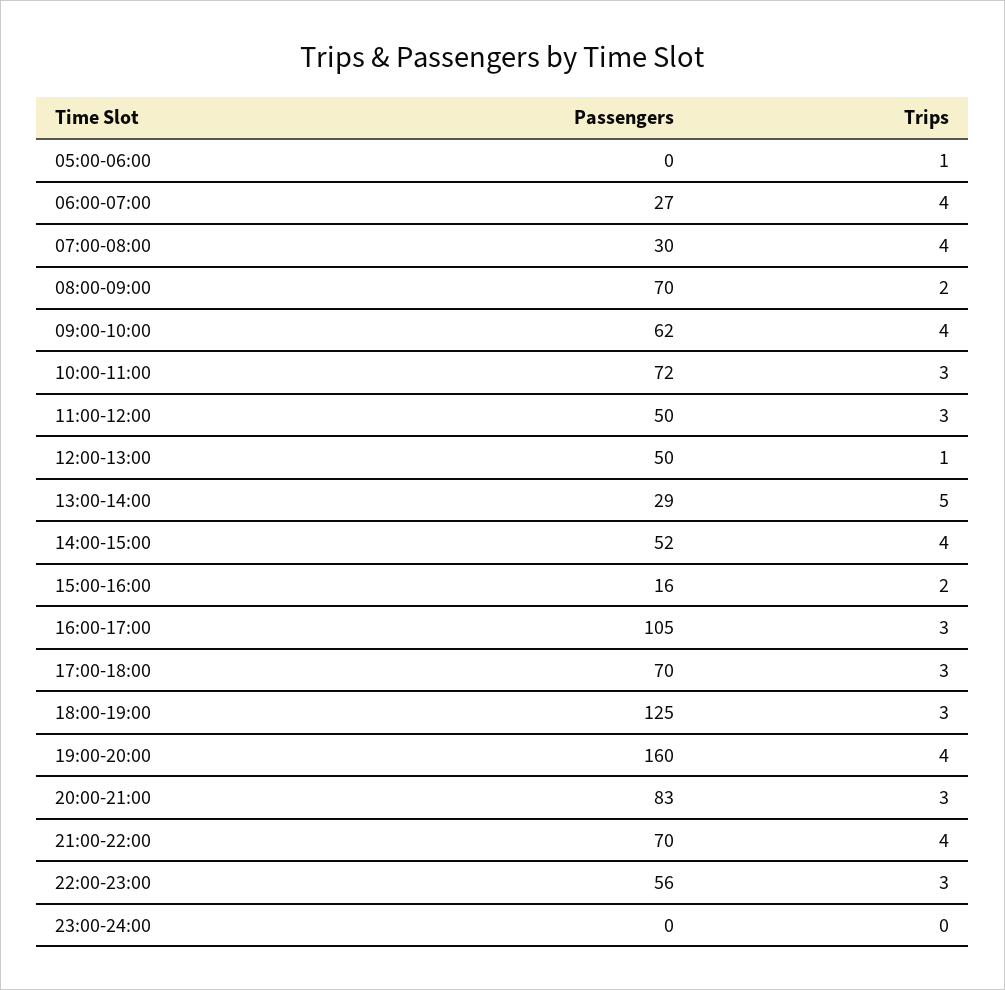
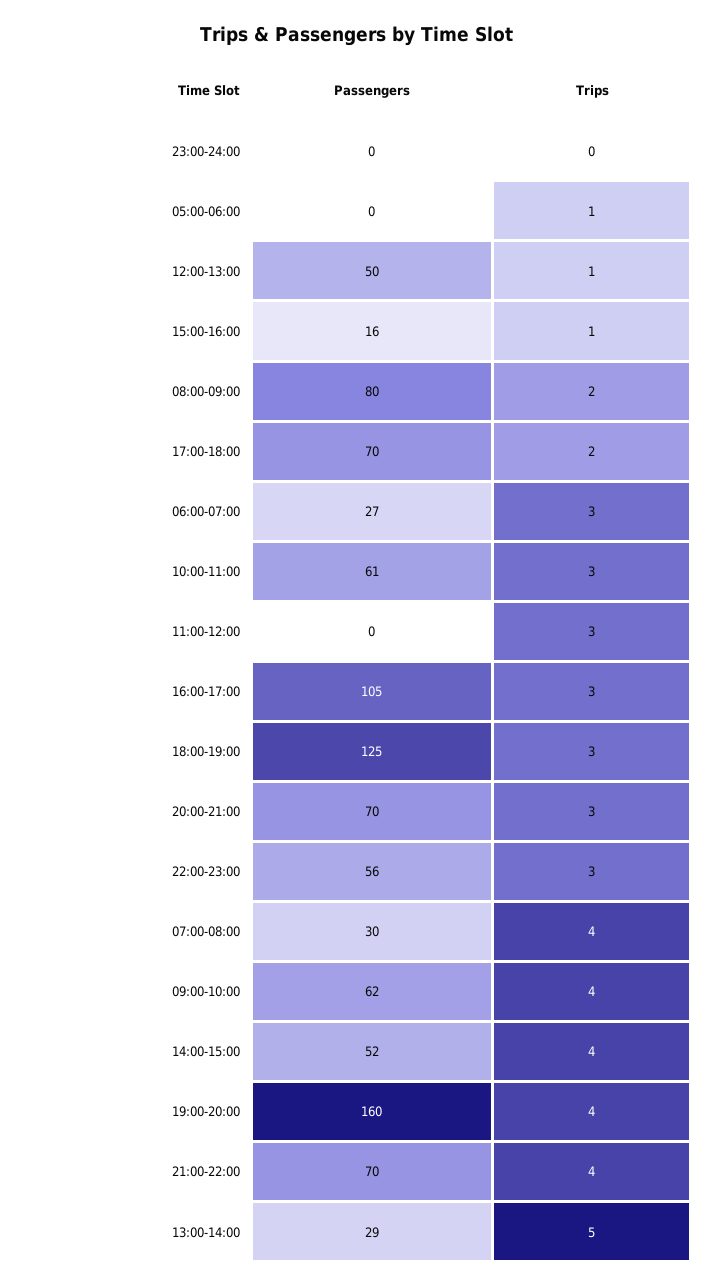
Trips, 06:00-07:00: 4 -> 3
Passengers, 08:00-09:00: 70 -> 80
Passengers, 10:00-11:00: 72 -> 61
Passengers, 11:00-12:00: 50 -> 0
Trips, 15:00-16:00: 2 -> 1
Trips, 17:00-18:00: 3 -> 2
Passengers, 20:00-21:00: 83 -> 70

